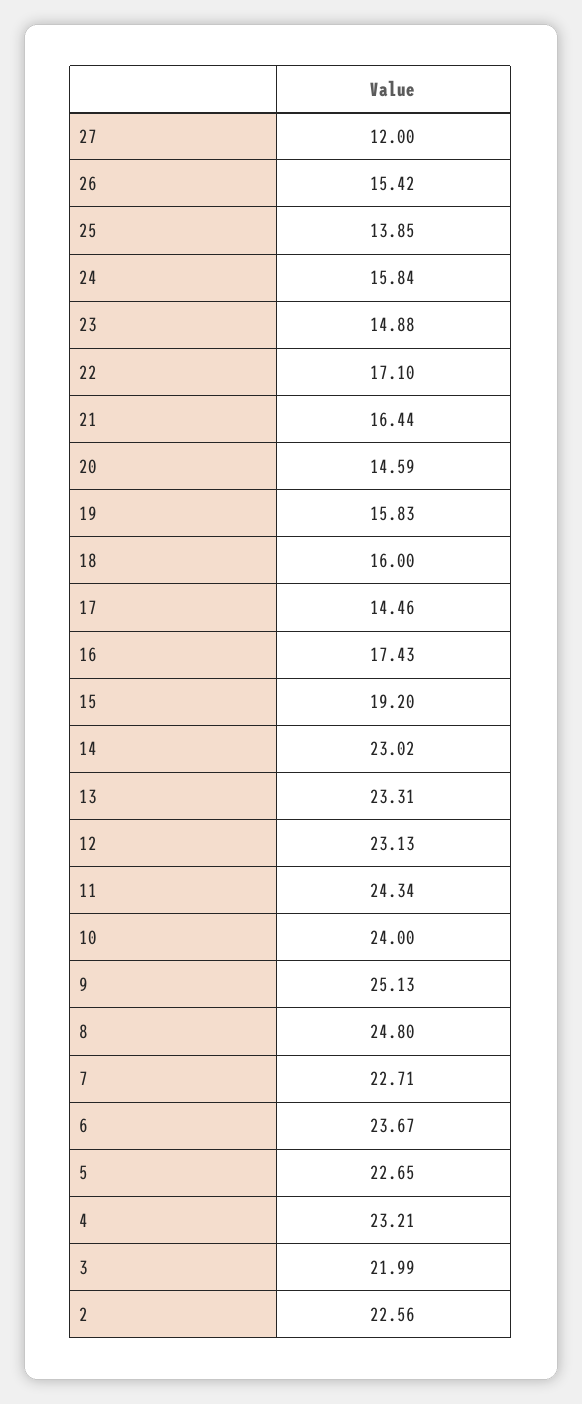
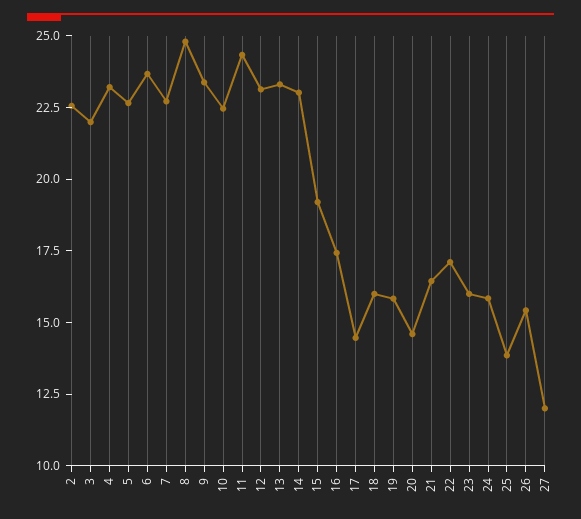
23: 14.88 -> 16
10: 24 -> 22.5
9: 25.13 -> 23.5

